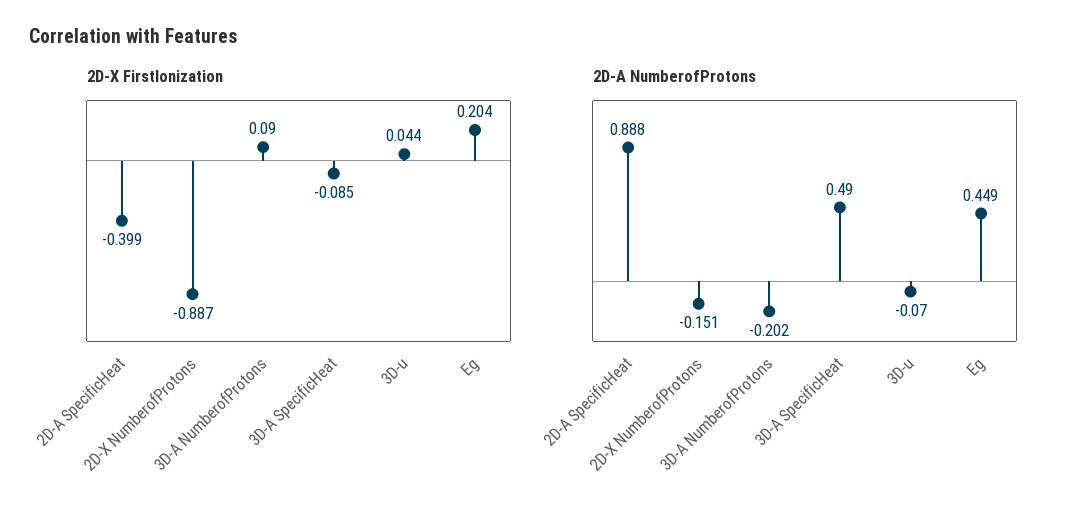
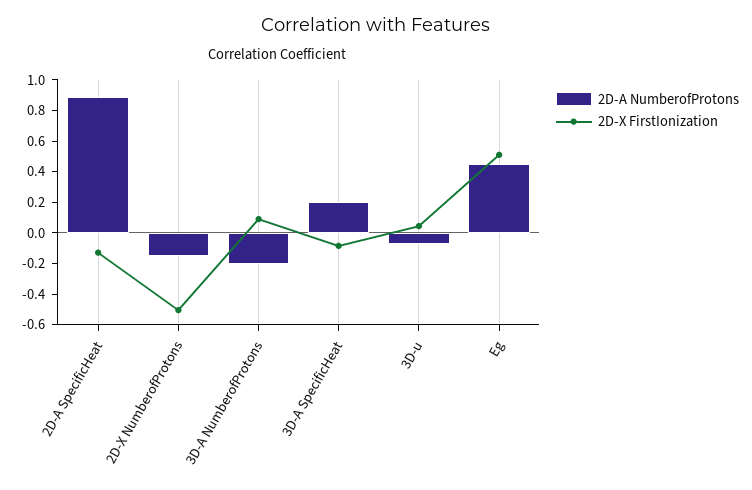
2D-X FirstIonization, 2D-A SpecificHeat: -0.399 -> -0.1
2D-X FirstIonization, 2D-X NumberofProtons: -0.887 -> -0.5
2D-X FirstIonization, Eg: 0.204 -> 0.5
2D-A NumberofProtons, 3D-A SpecificHeat: 0.49 -> 0.2

